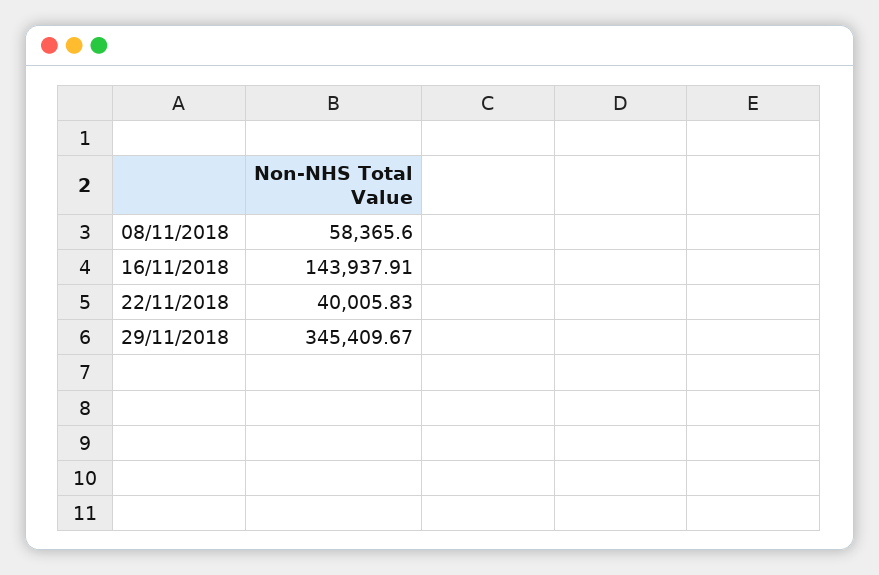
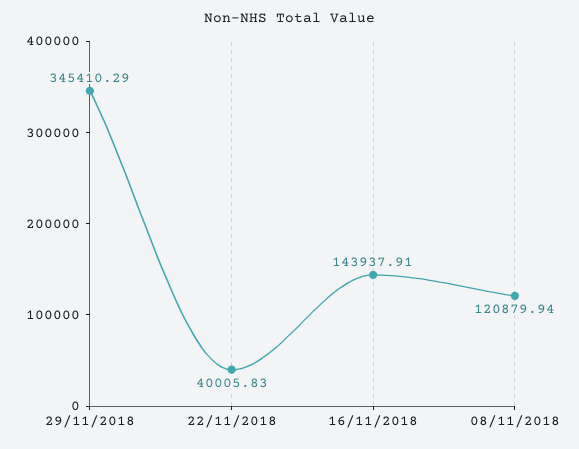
08/11/2018: 58365.6 -> 120879.94
29/11/2018: 345409.67 -> 345410.29

